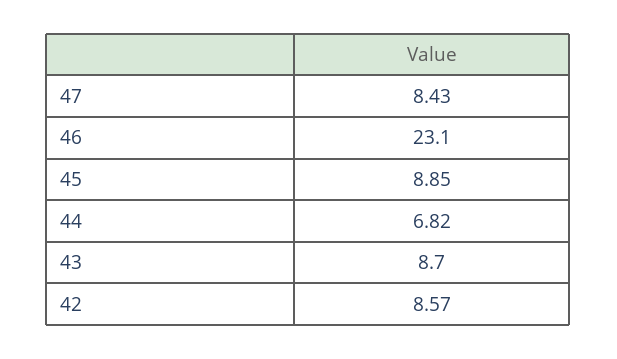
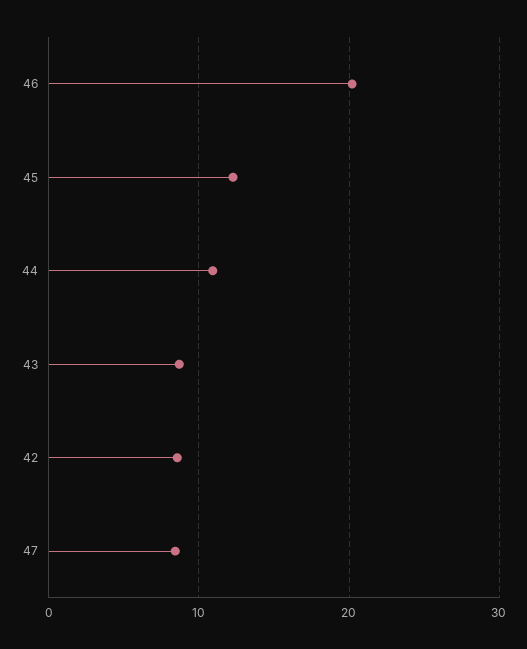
46: 23.1 -> 20
45: 8.85 -> 12
44: 6.82 -> 11

